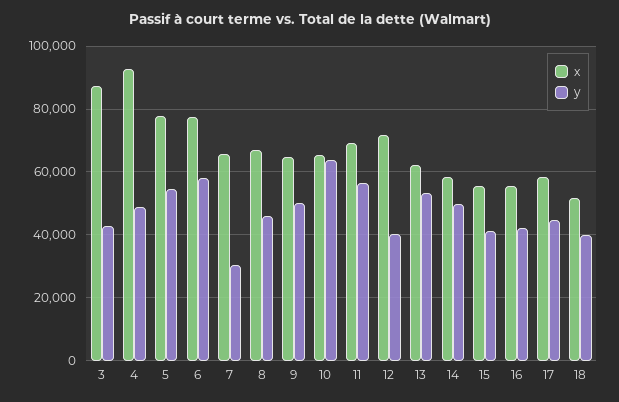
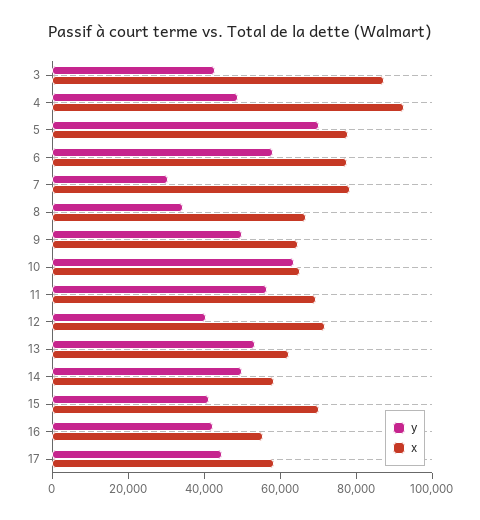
y, 5: 54000 -> 70000
x, 7: 66000 -> 80000
y, 8: 46000 -> 35000
x, 15: 56000 -> 70000
x, 18: 52000 -> none
y, 18: 40000 -> none

